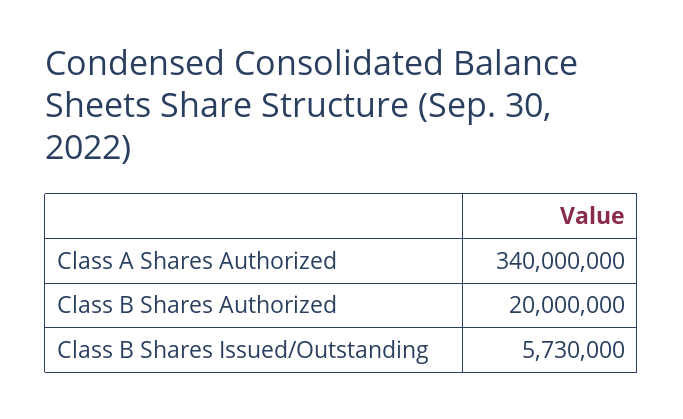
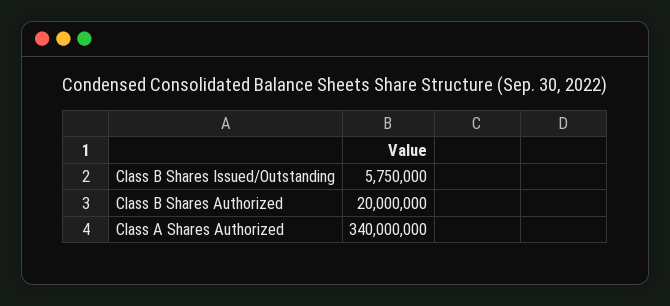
Class B Shares Issued/Outstanding: 5730000 -> 5750000

